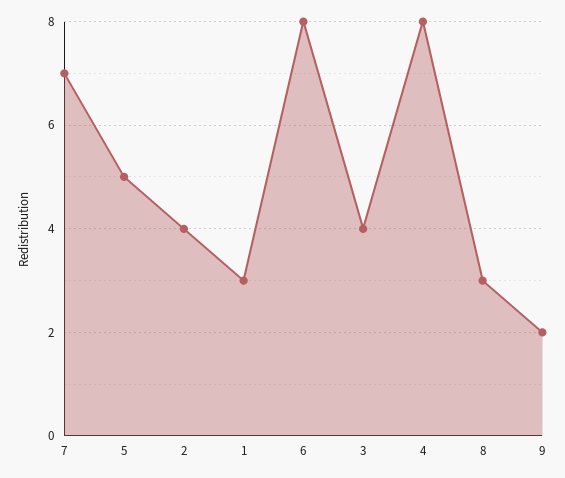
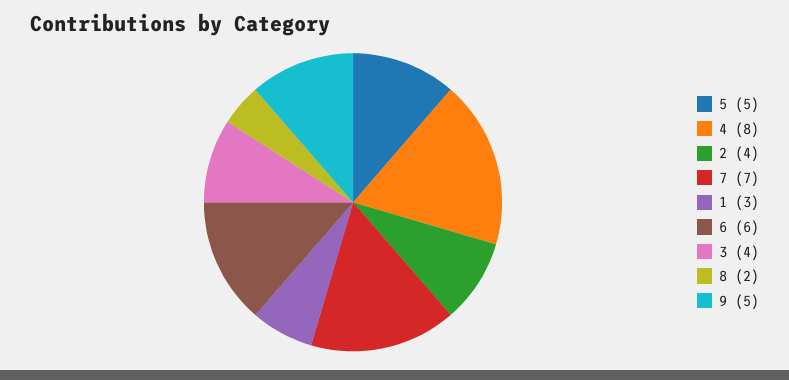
6: 8 -> 6
8: 3 -> 2
9: 2 -> 5

